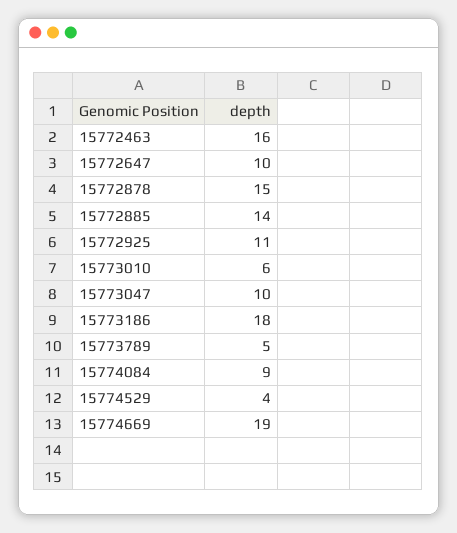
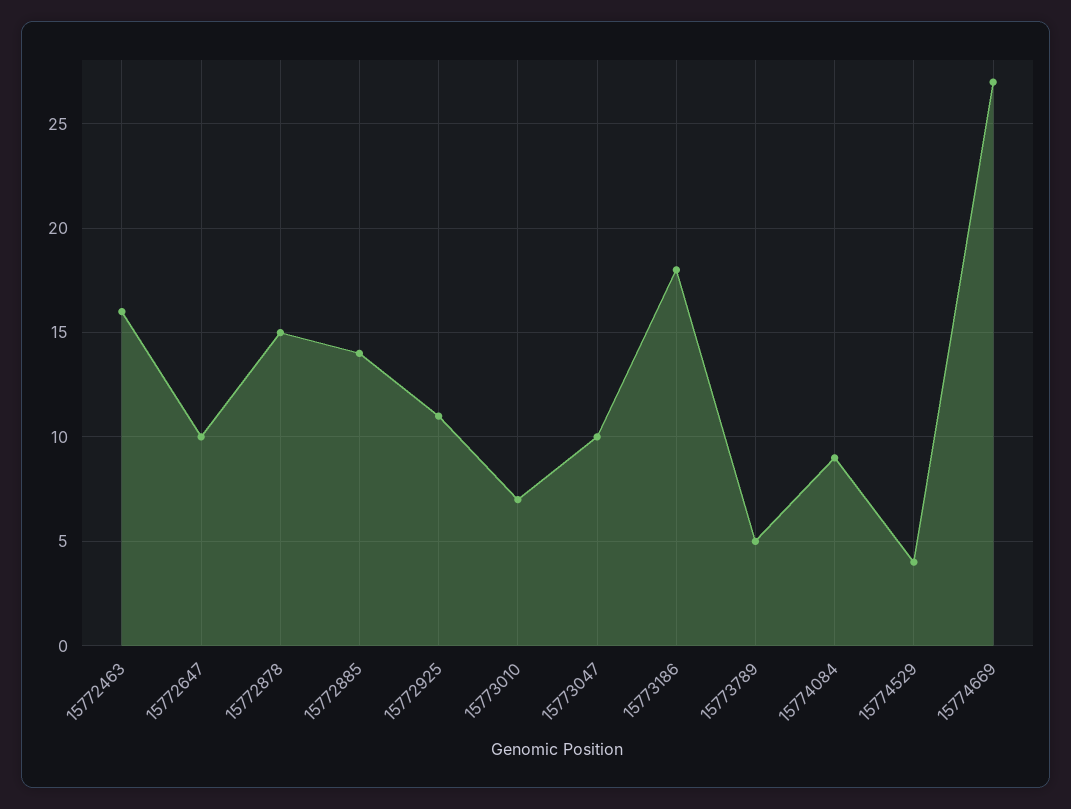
15773010: 6 -> 7
15774669: 19 -> 27

